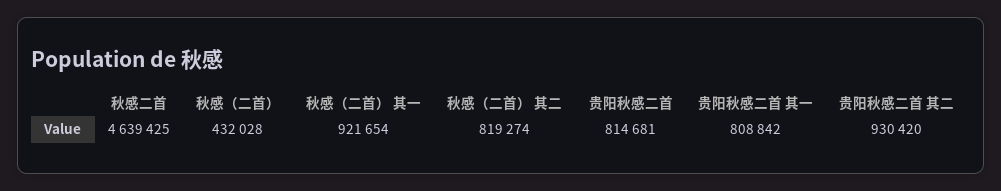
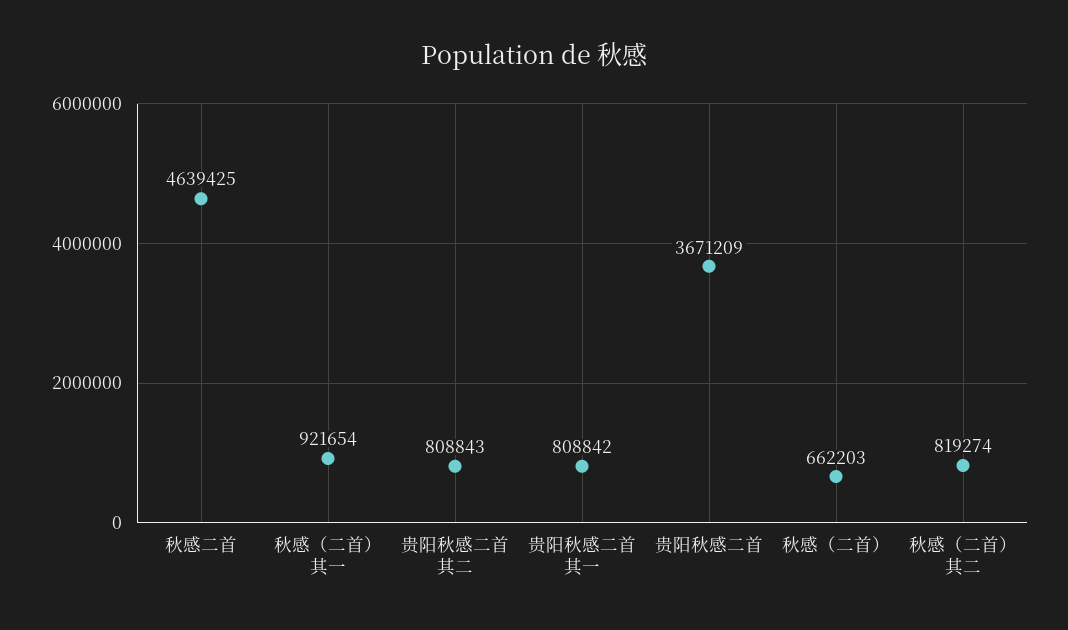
秋感（二首）: 432028 -> 662203
贵阳秋感二首: 814681 -> 3671209
贵阳秋感二首 其二: 930420 -> 808843

